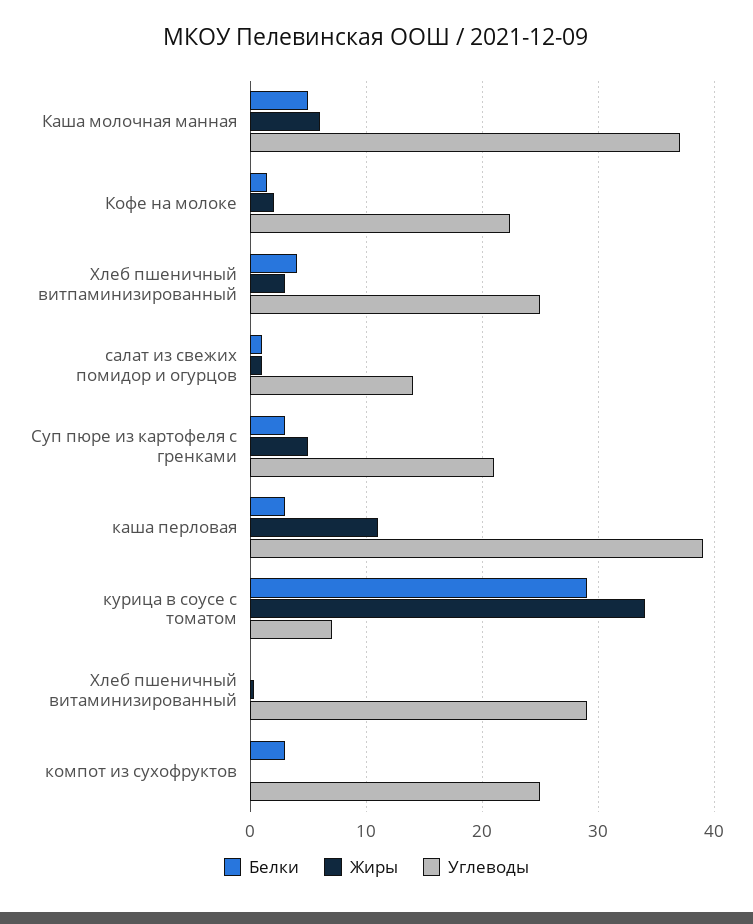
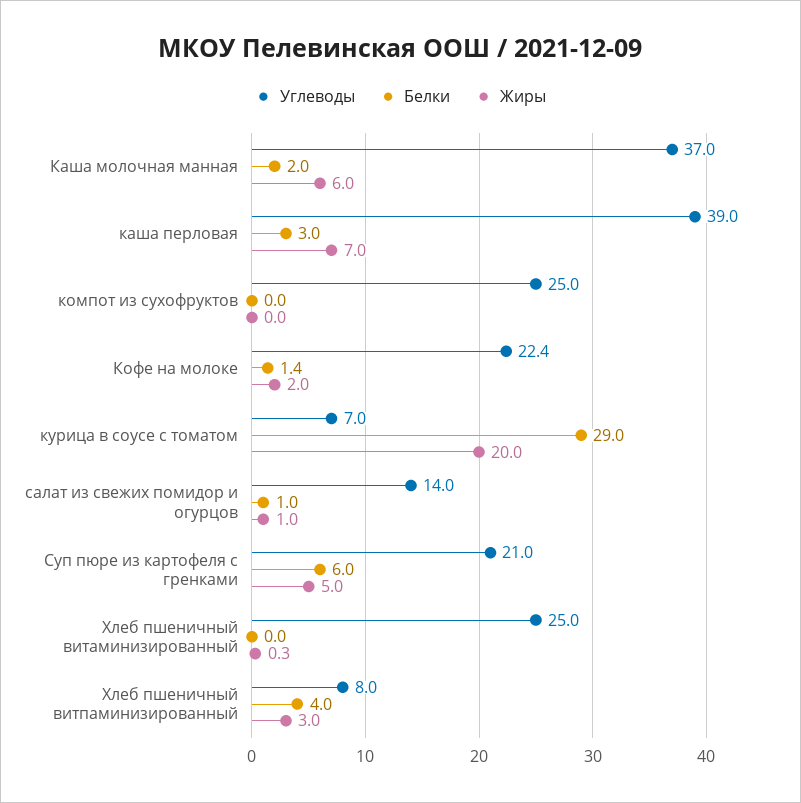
Белки, Каша молочная манная: 5 -> 2
Углеводы, Хлеб пшеничный витпаминизированный: 25 -> 8
Белки, Суп пюре из картофеля с гренками: 3 -> 6
Жиры, каша перловая: 11 -> 7
Жиры, курица в соусе с томатом: 34 -> 20
Углеводы, Хлеб пшеничный витаминизированный: 29 -> 25
Белки, компот из сухофруктов: 3 -> 0

